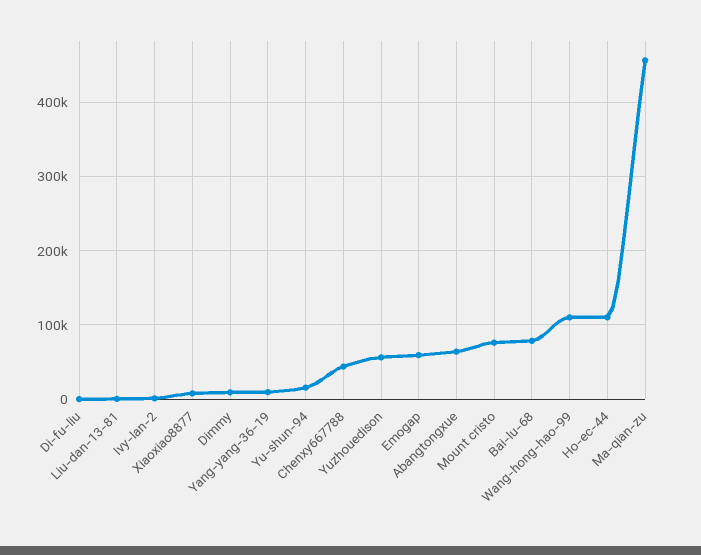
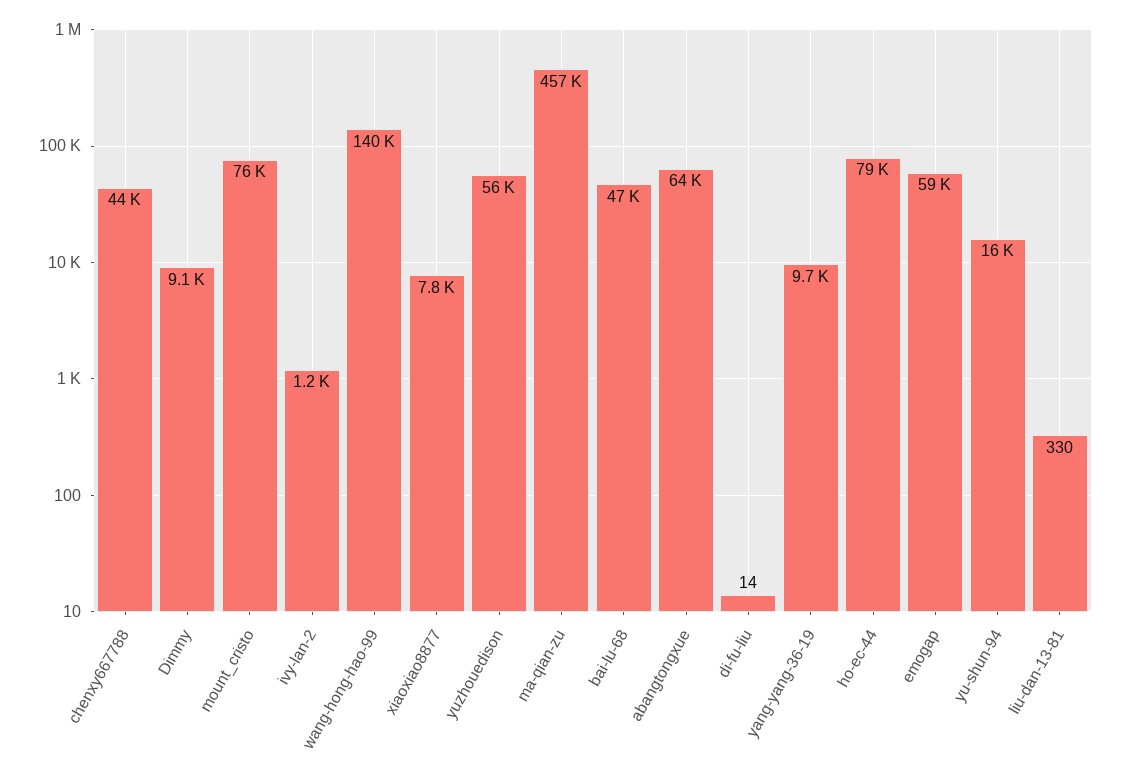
Bai-lu-68: 80000 -> 47000
Wang-hong-hao-99: 110000 -> 140000
Ho-ec-44: 110000 -> 79000

